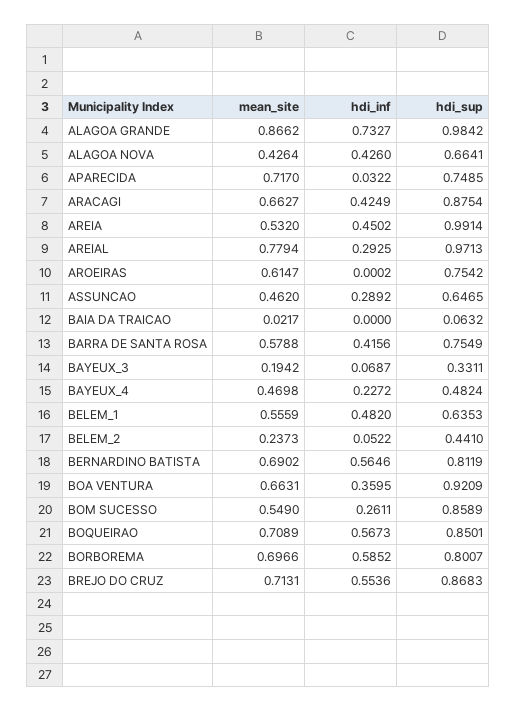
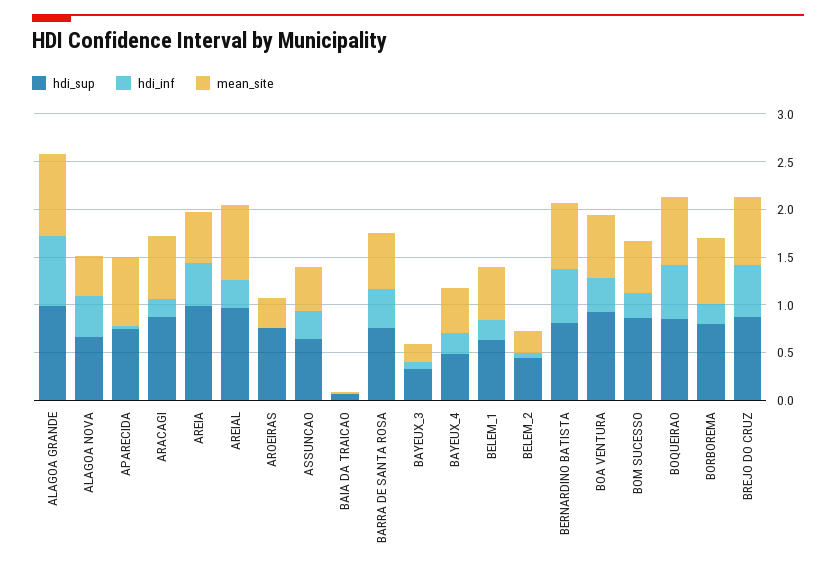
hdi_inf, ARACAGI: 0.4249 -> 0.2
mean_site, AROEIRAS: 0.6147 -> 0.3
hdi_inf, BELEM_1: 0.482 -> 0.2
hdi_inf, BORBOREMA: 0.5852 -> 0.2

